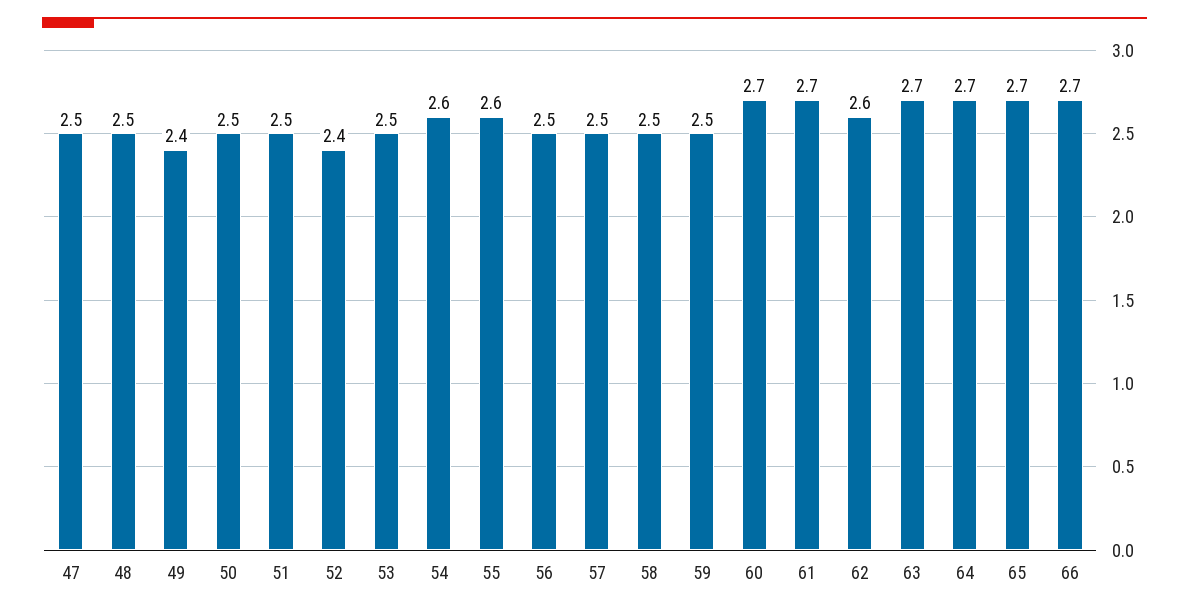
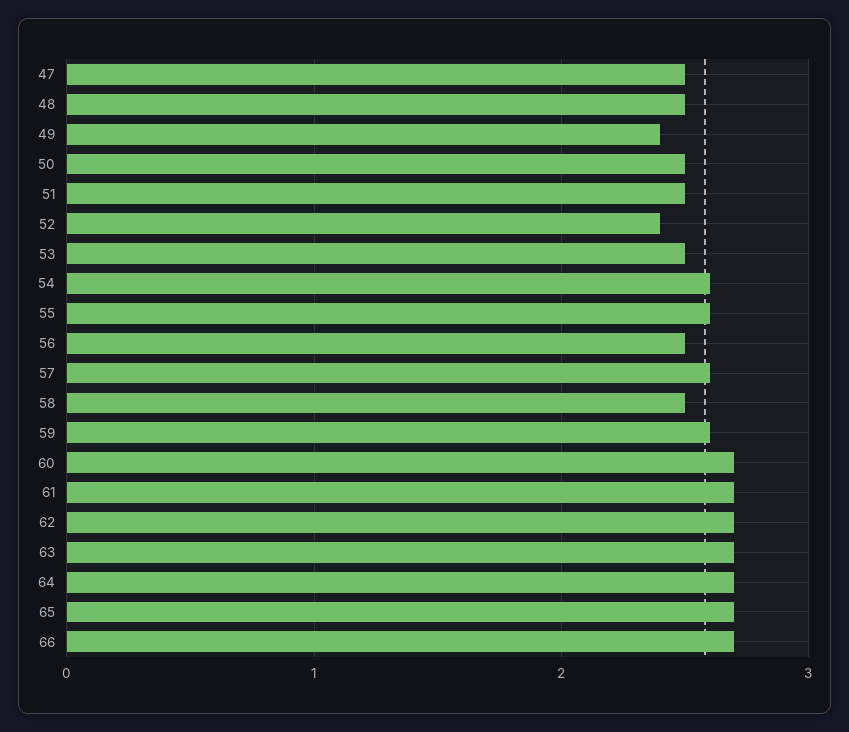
57: 2.5 -> 2.6
59: 2.5 -> 2.6
62: 2.6 -> 2.7

